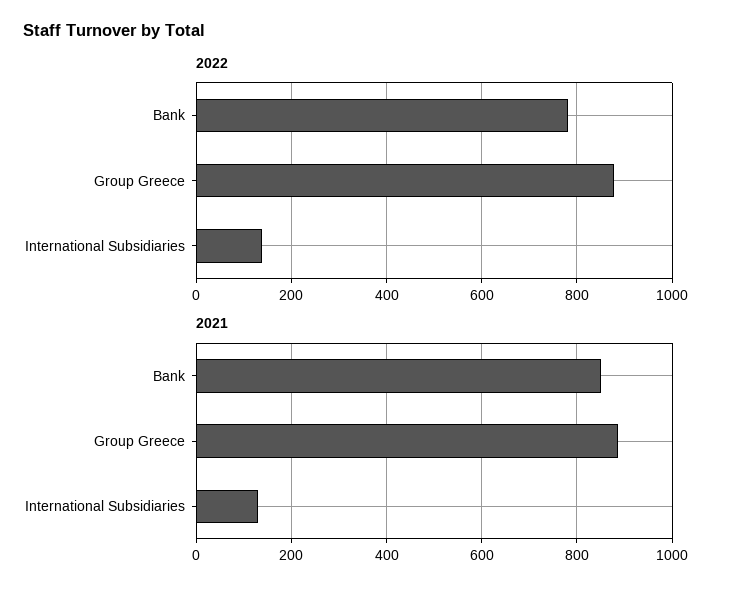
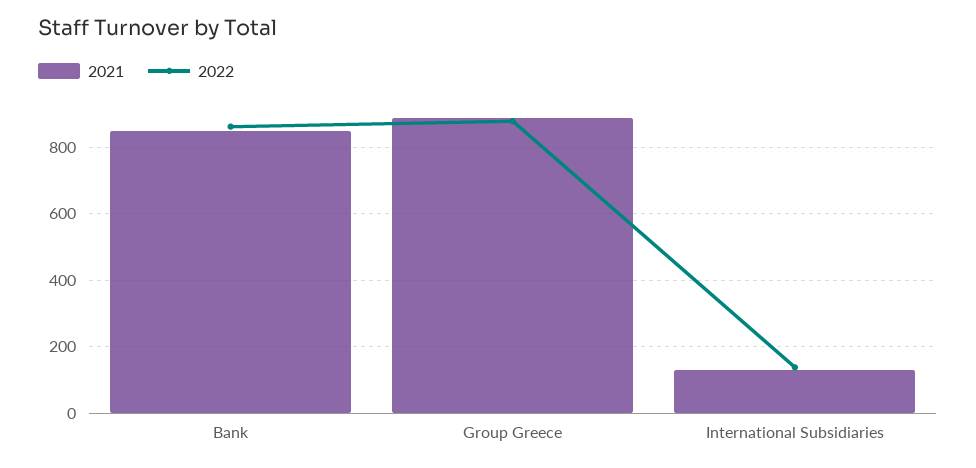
2022, Bank: 780 -> 860

